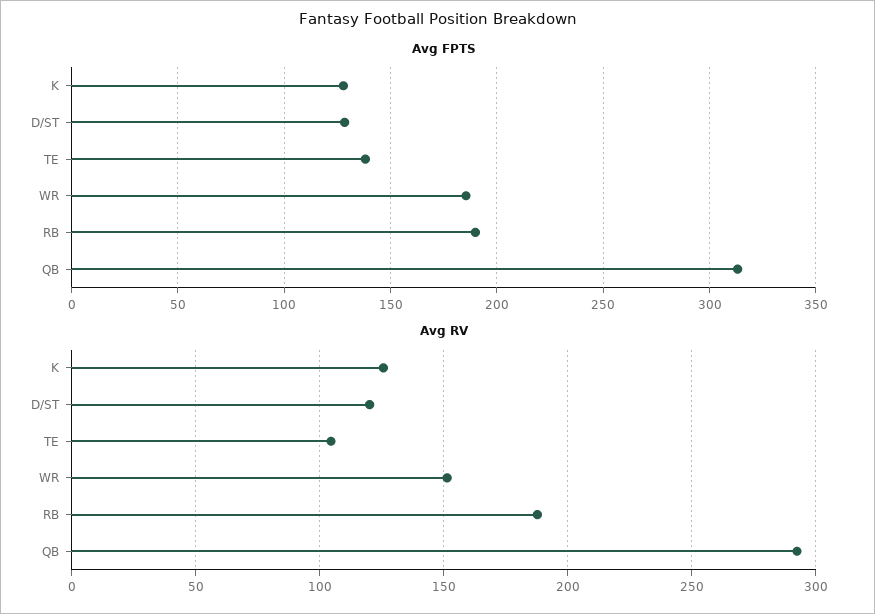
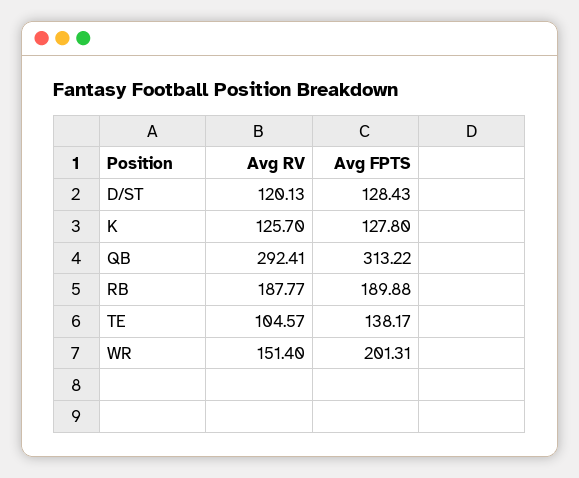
Avg FPTS, WR: 185 -> 201.31

